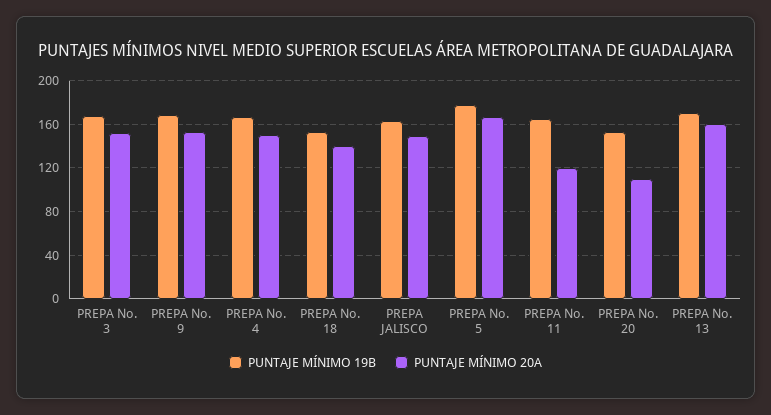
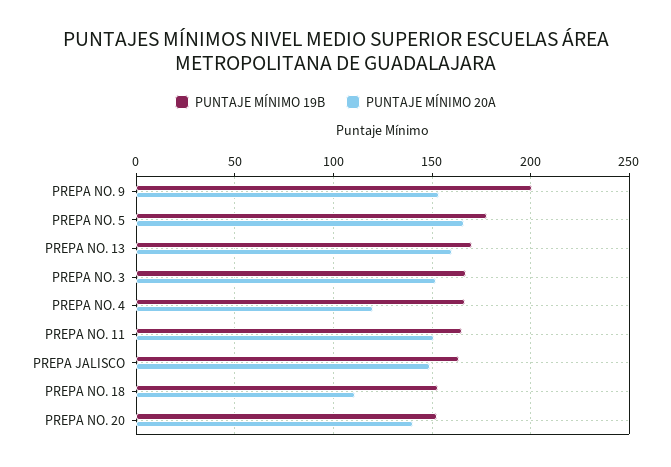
PUNTAJE MÍNIMO 19B, PREPA No. 9: 170 -> 200
PUNTAJE MÍNIMO 20A, PREPA No. 4: 150 -> 120
PUNTAJE MÍNIMO 20A, PREPA No. 18: 140 -> 110
PUNTAJE MÍNIMO 20A, PREPA No. 11: 120 -> 150
PUNTAJE MÍNIMO 20A, PREPA No. 20: 110 -> 140

